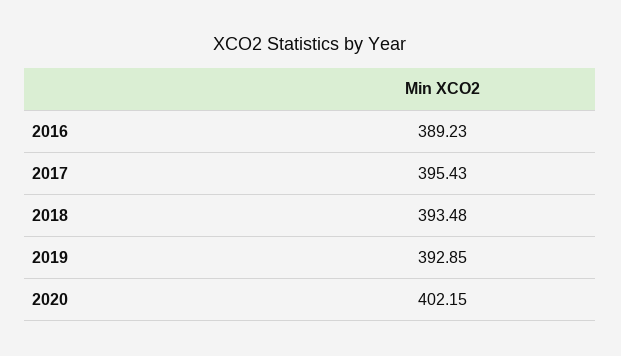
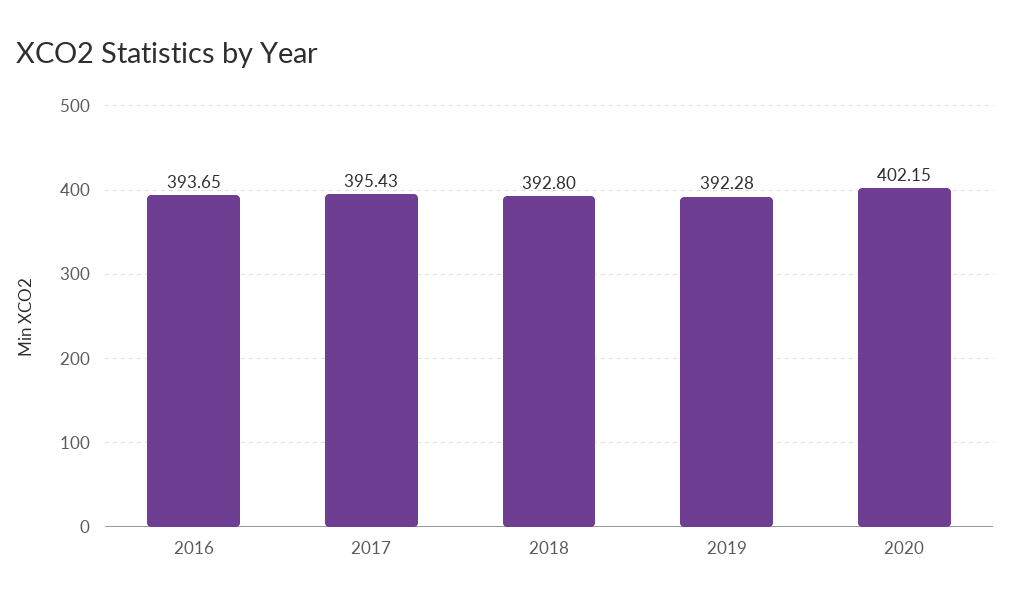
2016: 389.23 -> 393.65
2018: 393.48 -> 392.8
2019: 392.85 -> 392.28

